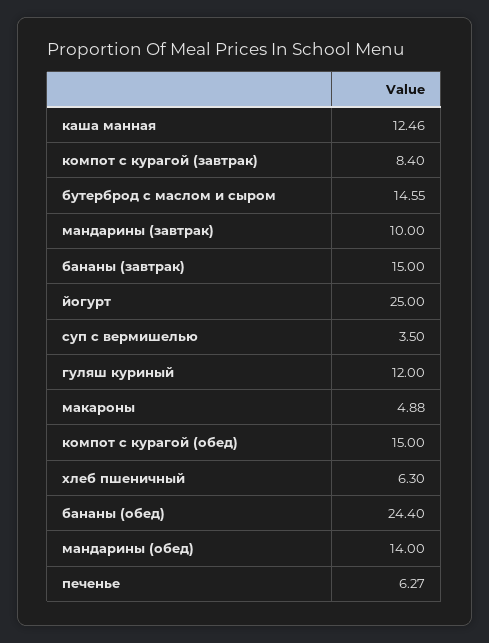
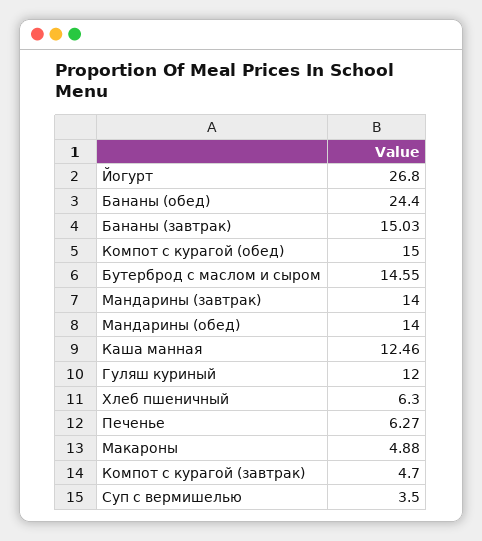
компот с курагой (завтрак): 8.4 -> 4.7
мандарины (завтрак): 10 -> 14
бананы (завтрак): 15 -> 15.03
йогурт: 25 -> 26.8

